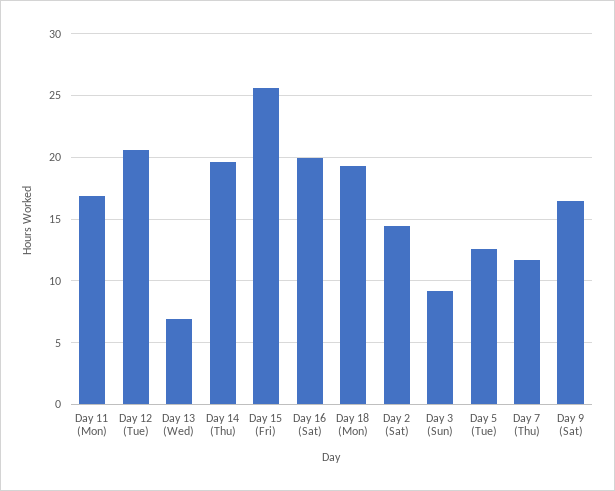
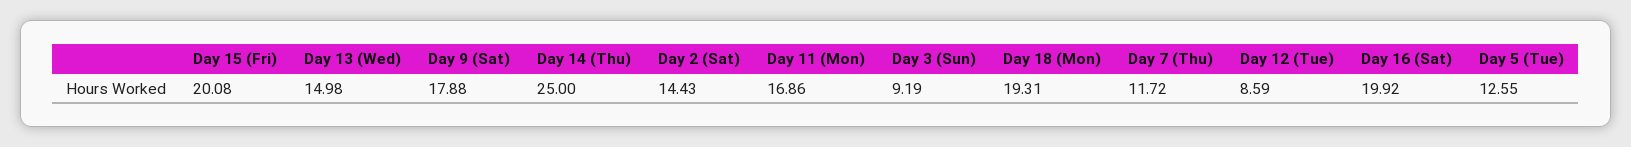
Day 12 (Tue): 20.5 -> 8.59
Day 13 (Wed): 7 -> 14.98
Day 14 (Thu): 19.5 -> 25
Day 15 (Fri): 25.5 -> 20.08
Day 9 (Sat): 16.5 -> 17.88

